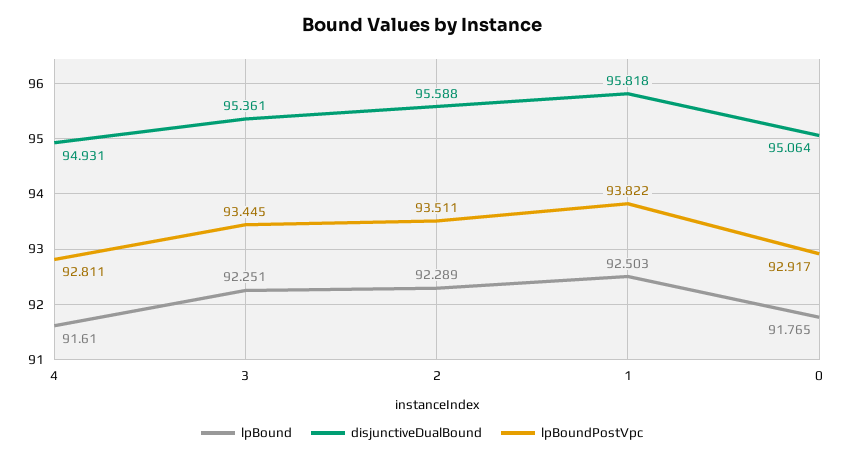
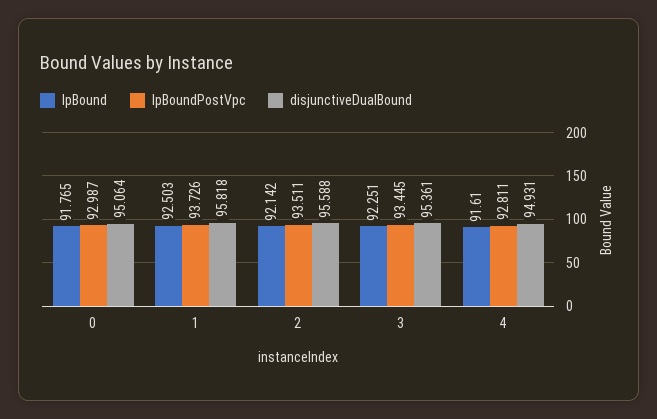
lpBound, 2: 92.289 -> 92.142
lpBoundPostVpc, 1: 93.822 -> 93.726
lpBoundPostVpc, 0: 92.917 -> 92.987

